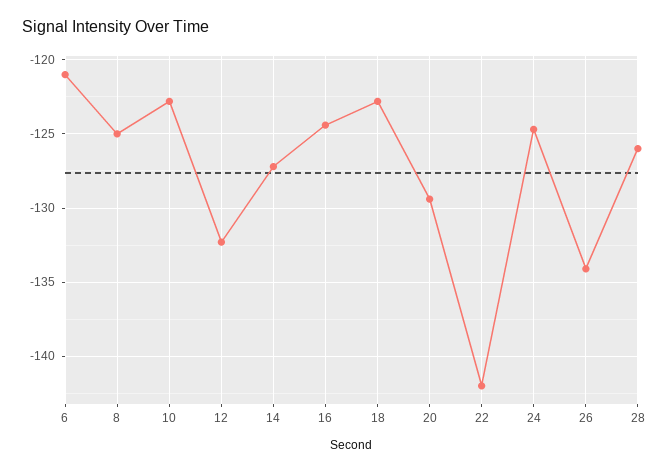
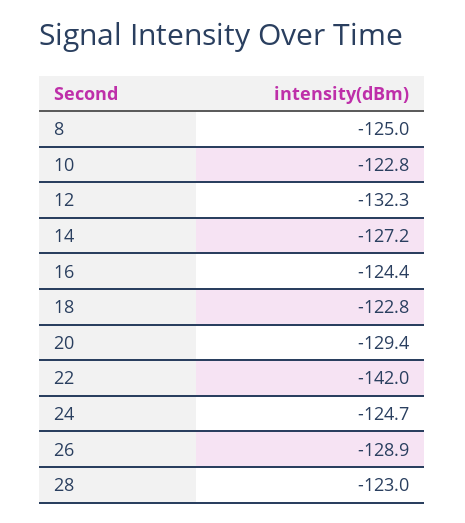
6: -121 -> none
26: -134 -> -128.9
28: -126 -> -123

